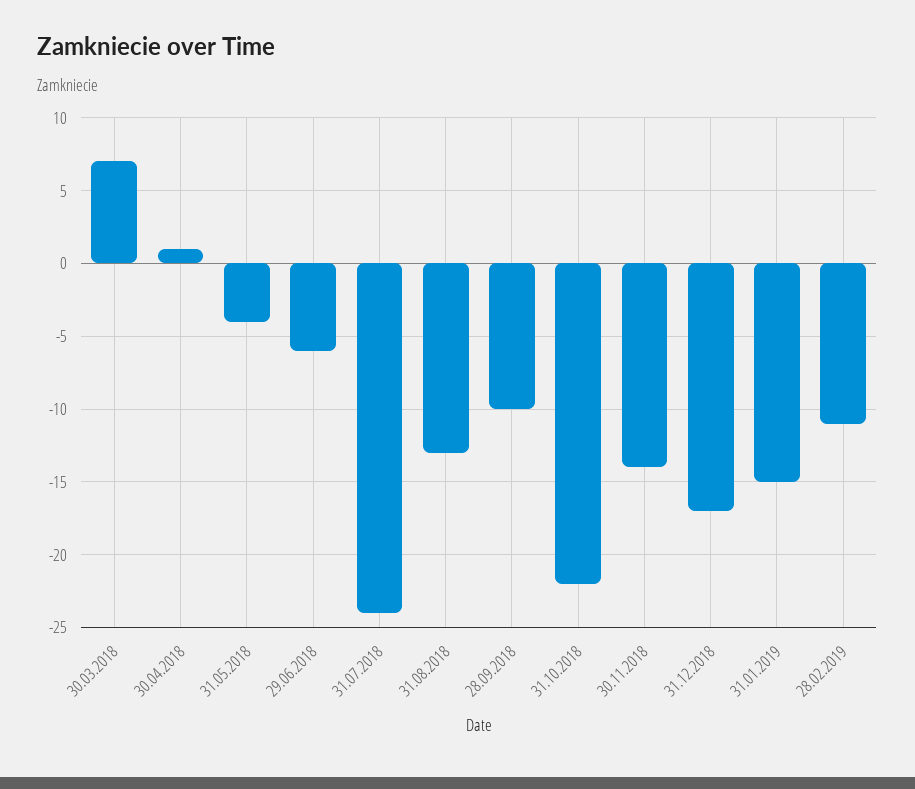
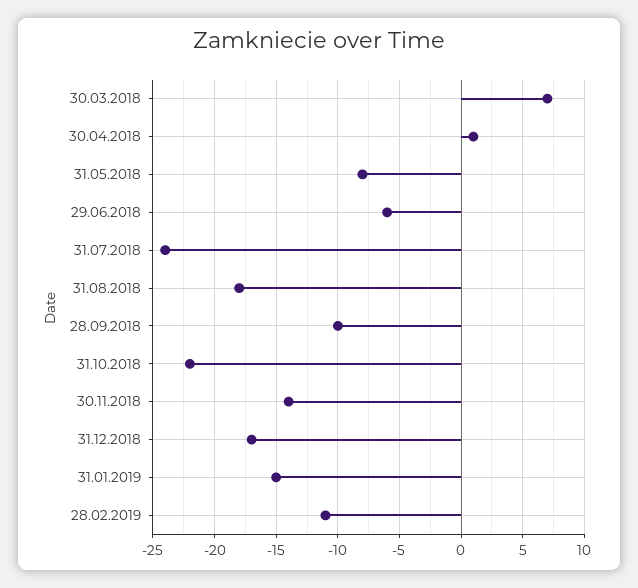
31.05.2018: -4 -> -8
31.08.2018: -13 -> -18

